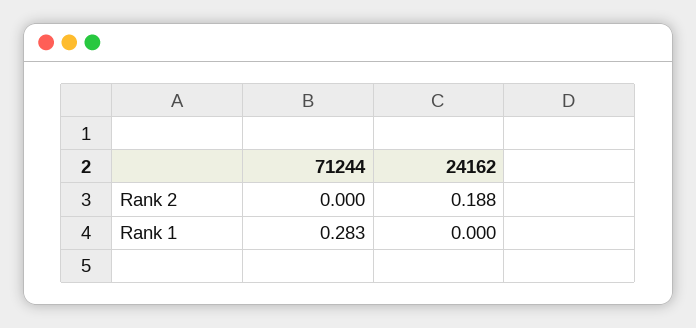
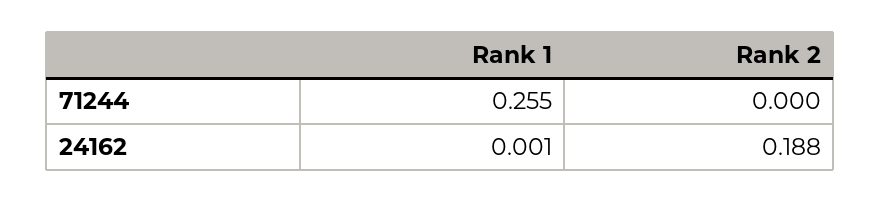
71244, Rank 1: 0.283 -> 0.255
24162, Rank 1: 0 -> 0.001

